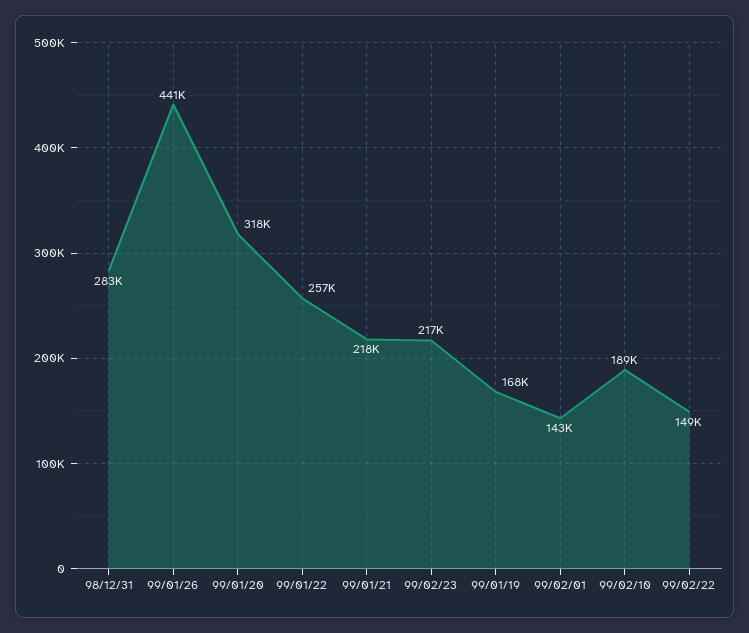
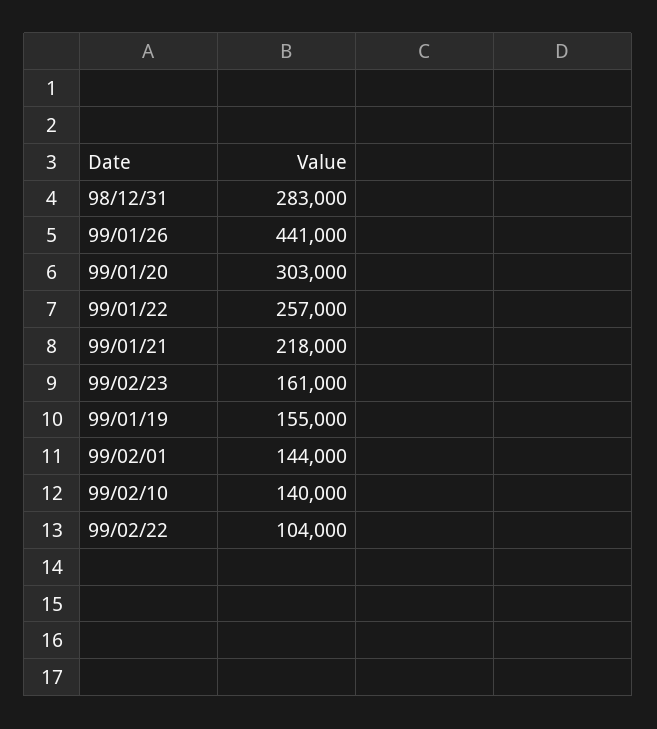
99/01/20: 318000 -> 303000
99/02/23: 217000 -> 161000
99/01/19: 168000 -> 155000
99/02/01: 143000 -> 144000
99/02/10: 189000 -> 140000
99/02/22: 149000 -> 104000

